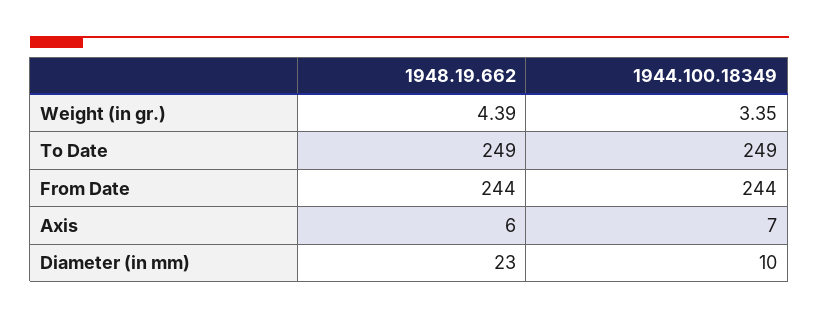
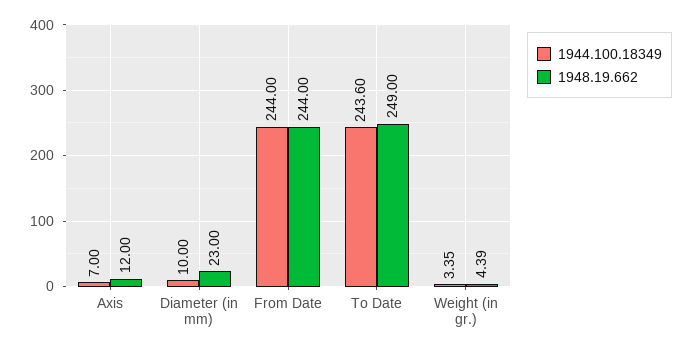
1944.100.18349, To Date: 249 -> 243.6
1948.19.662, Axis: 6 -> 12

